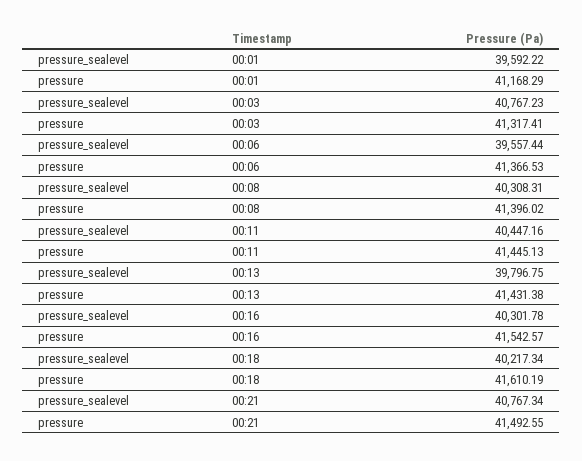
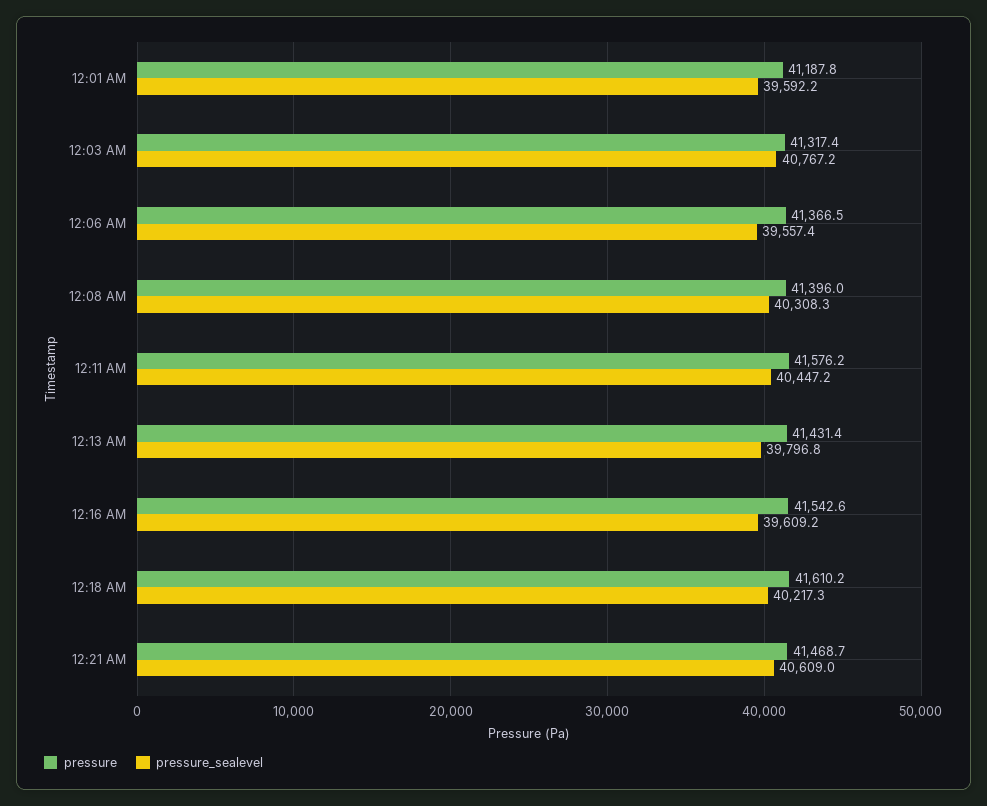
pressure, 00:01: 41168.29 -> 41187.8
pressure, 00:11: 41445.13 -> 41576.2
pressure_sealevel, 00:16: 40301.78 -> 39609.2
pressure_sealevel, 00:21: 40767.34 -> 40609
pressure, 00:21: 41492.55 -> 41468.7

